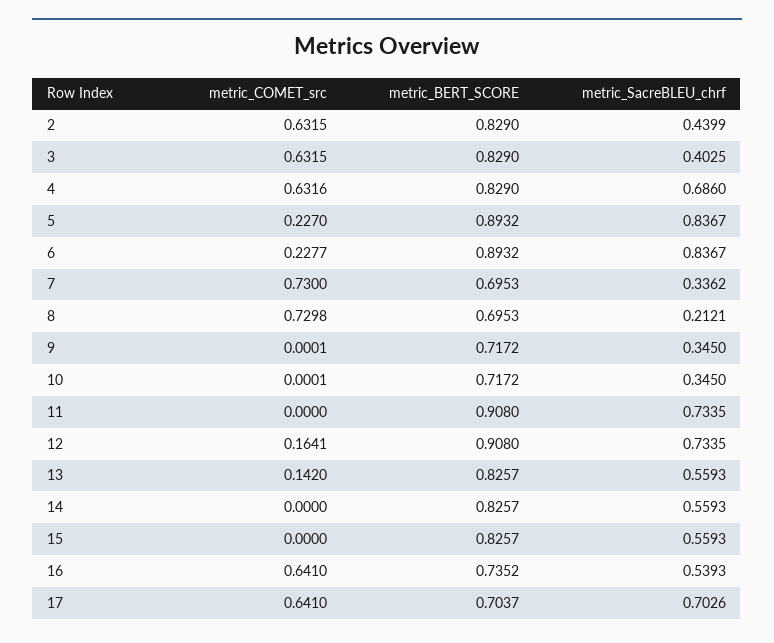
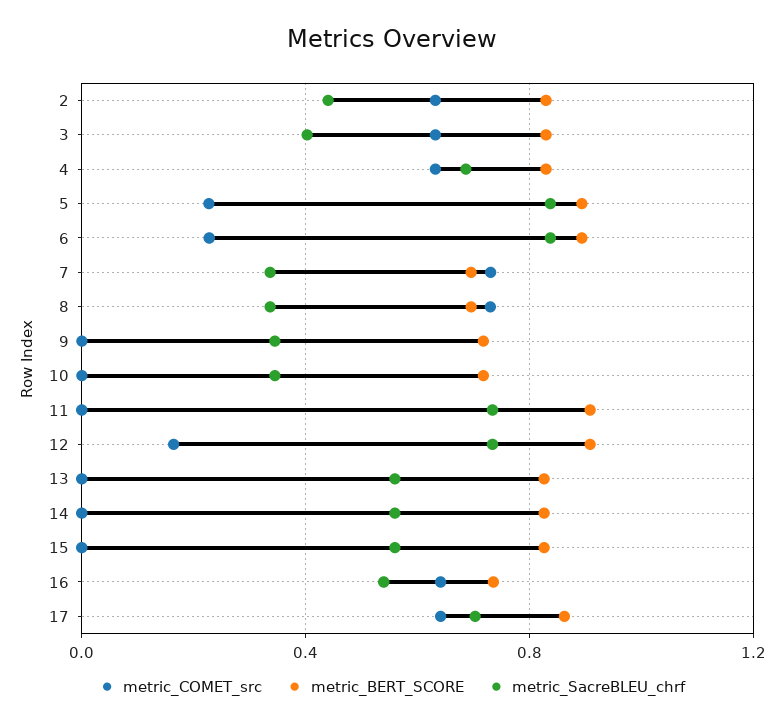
metric_SacreBLEU_chrf, 8: 0.2121 -> 0.35
metric_COMET_src, 13: 0.142 -> 0
metric_BERT_SCORE, 17: 0.7037 -> 0.85

